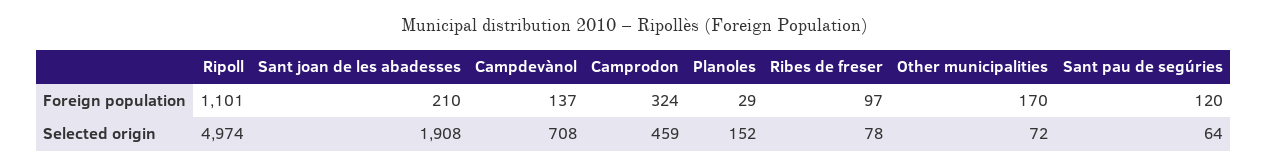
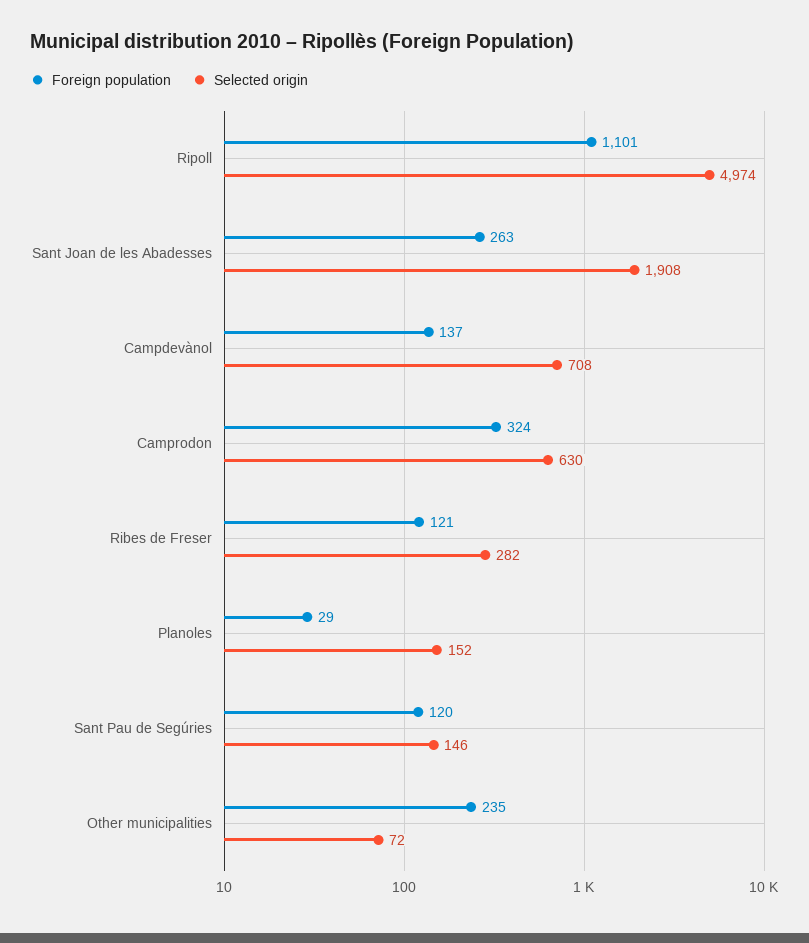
Foreign population, Sant joan de les abadesses: 210 -> 263
Foreign population, Ribes de freser: 97 -> 121
Foreign population, Other municipalities: 170 -> 235
Selected origin, Camprodon: 459 -> 630
Selected origin, Ribes de freser: 78 -> 282
Selected origin, Sant pau de segúries: 64 -> 146

